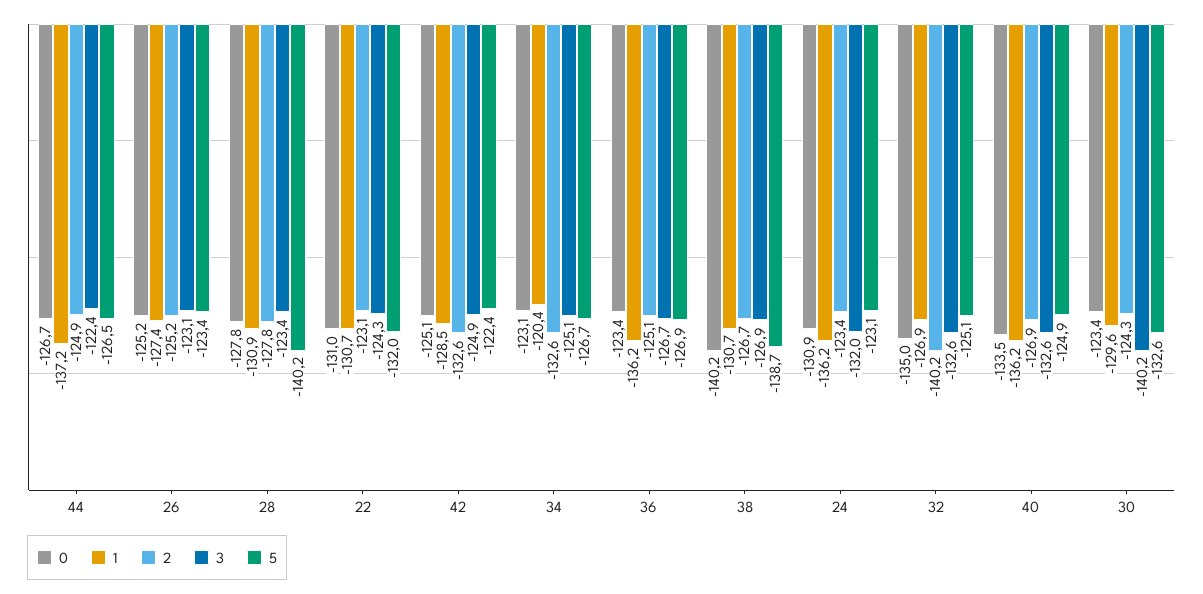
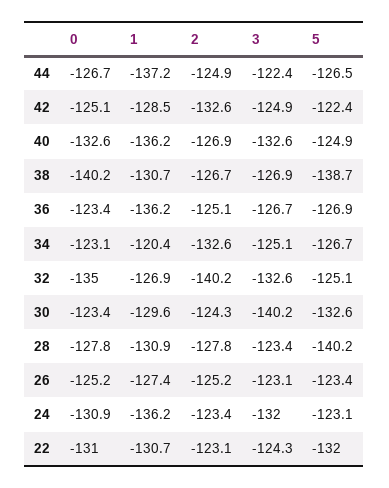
0, 40: -133.5 -> -132.6

